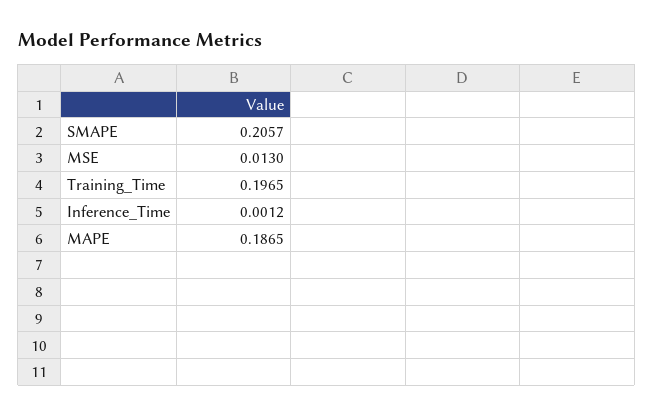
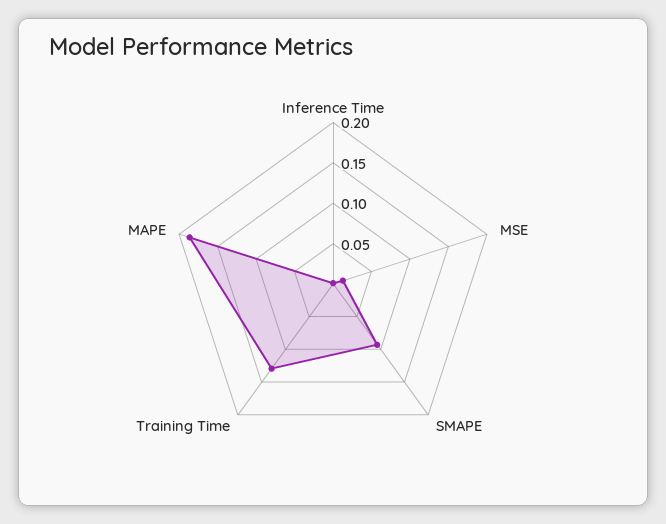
SMAPE: 0.2057 -> 0.09
Training_Time: 0.1965 -> 0.13

